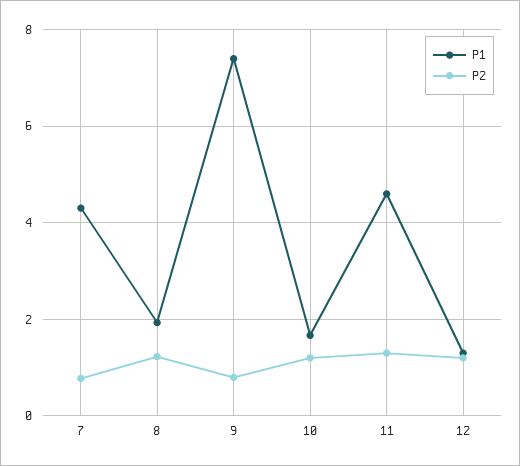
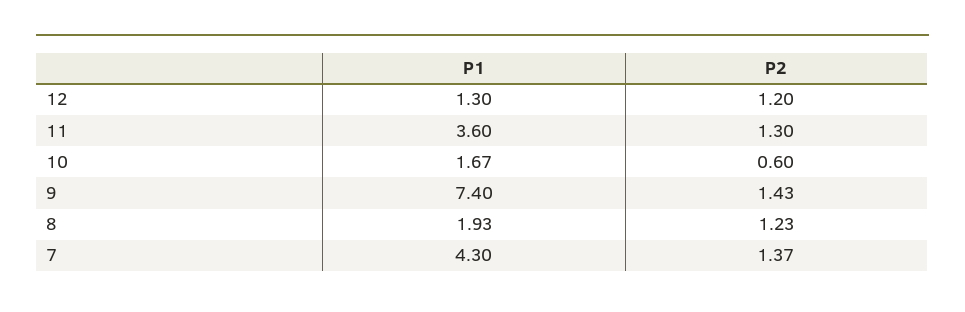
P2, 7: 0.8 -> 1.37
P2, 9: 0.8 -> 1.43
P2, 10: 1.2 -> 0.6
P1, 11: 4.6 -> 3.6

